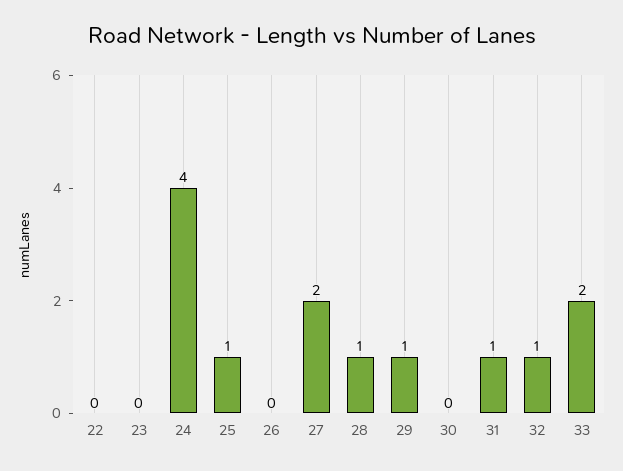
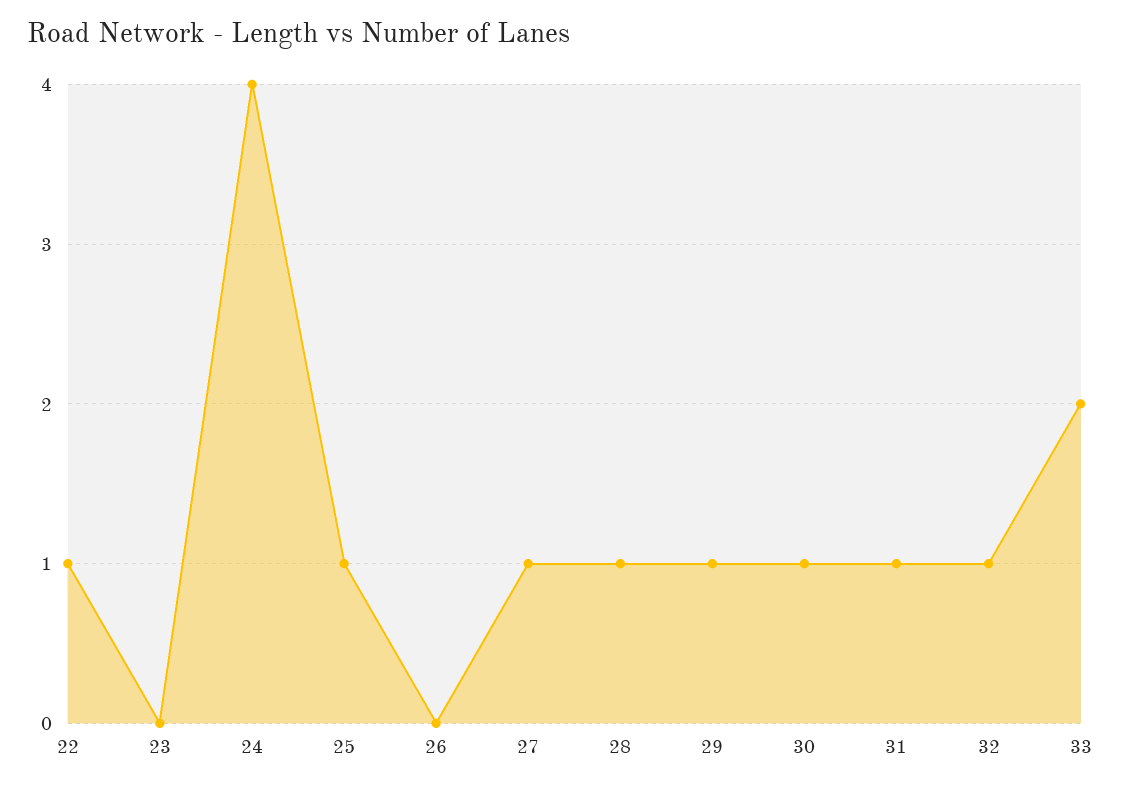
22: 0 -> 1
27: 2 -> 1
30: 0 -> 1

